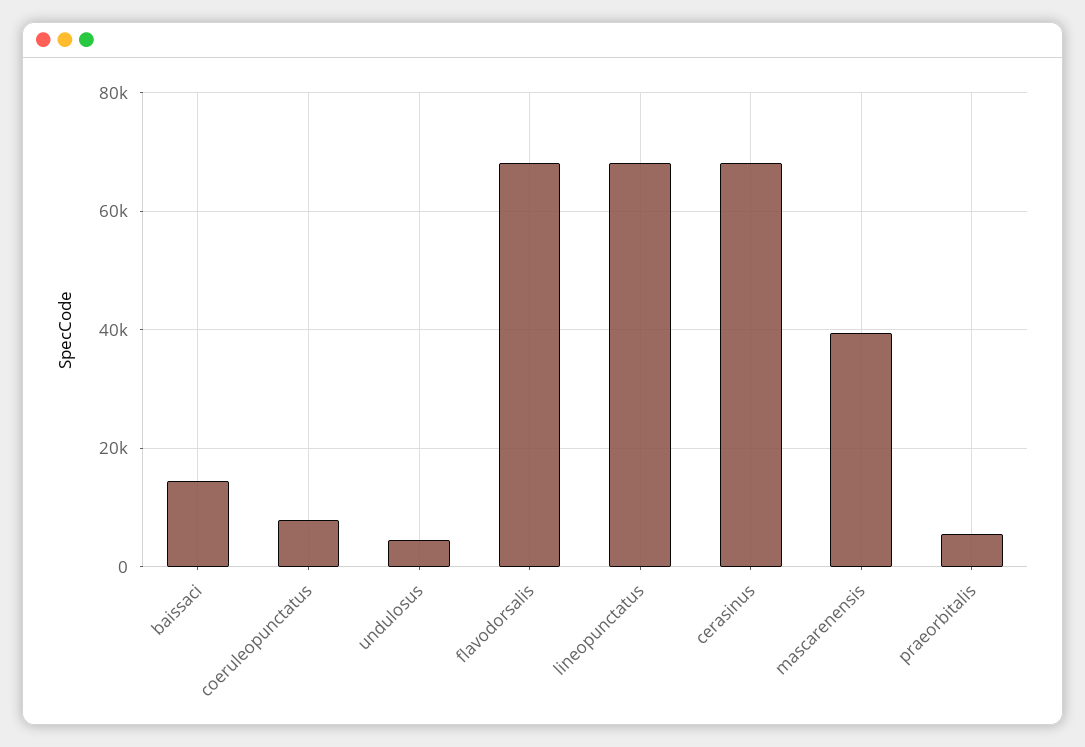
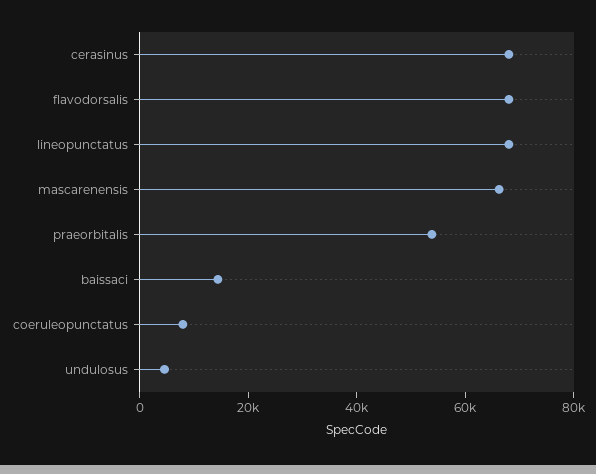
mascarenensis: 40000 -> 65000
praeorbitalis: 6000 -> 55000

